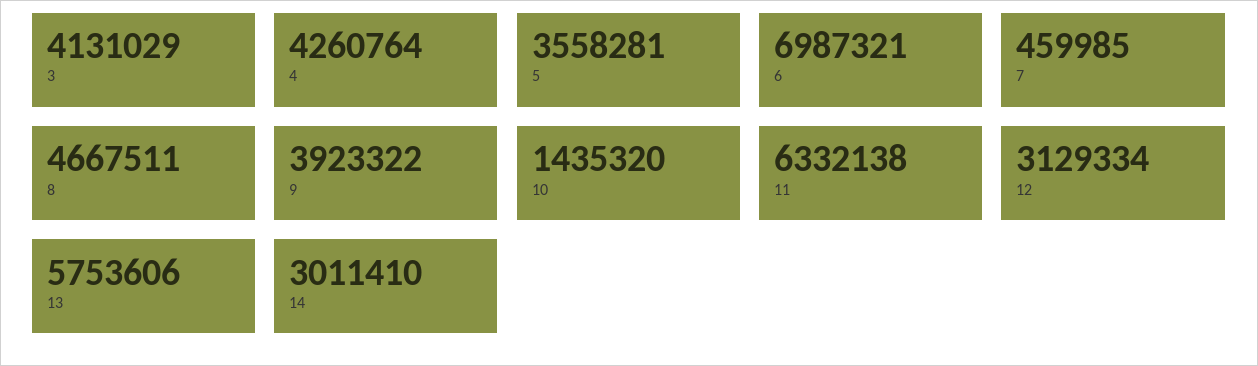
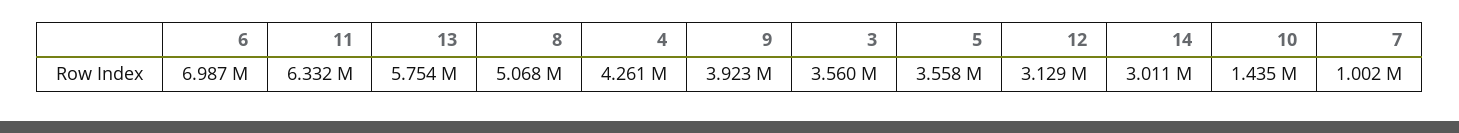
3: 4131029 -> 3560000
7: 459985 -> 1002000
8: 4667511 -> 5068000

